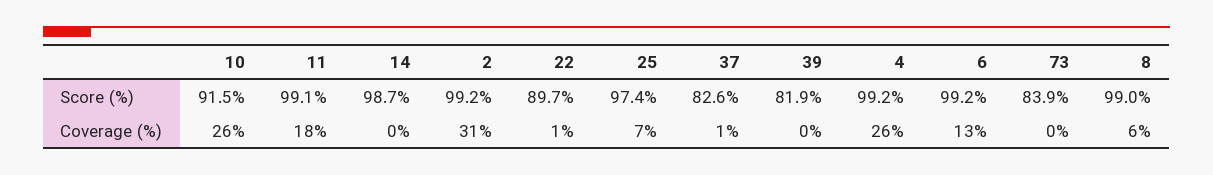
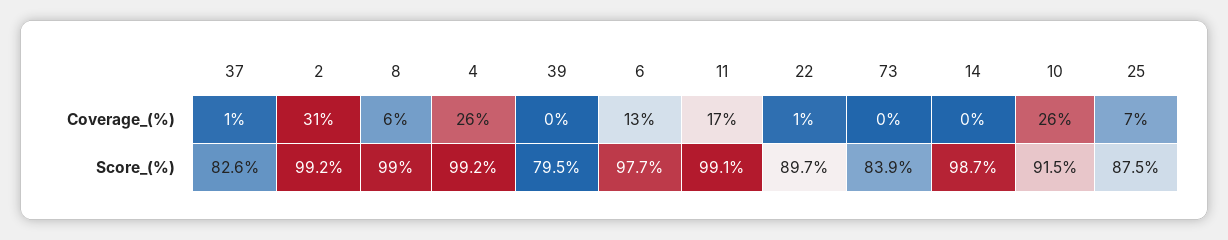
25, Score (%): 97.4 -> 87.5
39, Score (%): 81.9 -> 79.5
6, Score (%): 99.2 -> 97.7
11, Coverage (%): 18 -> 17

